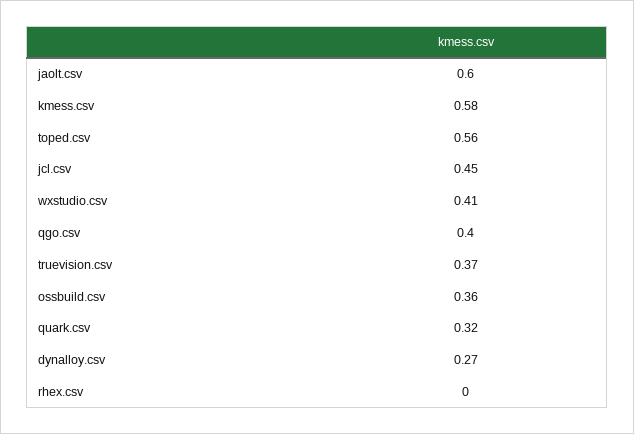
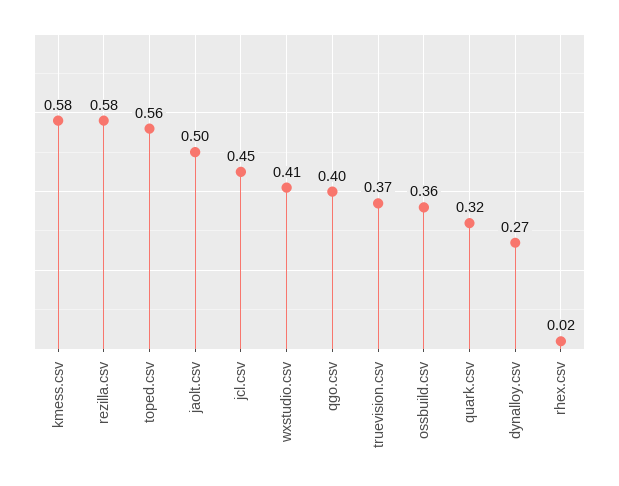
jaolt.csv: 0.6 -> 0.5
rhex.csv: 0 -> 0.02
rezilla.csv: none -> 0.58

